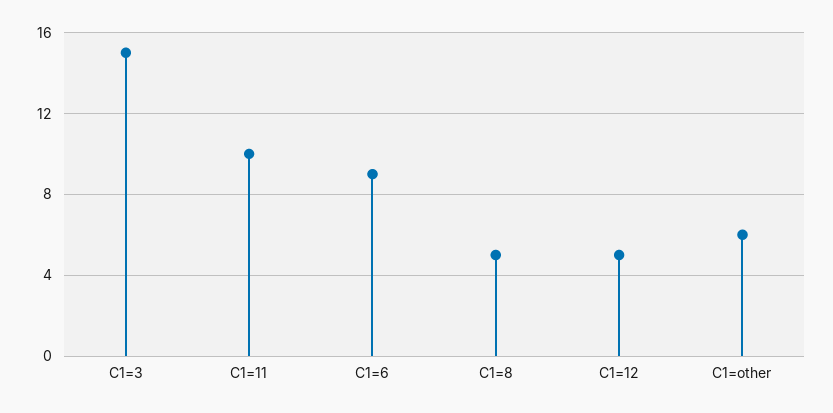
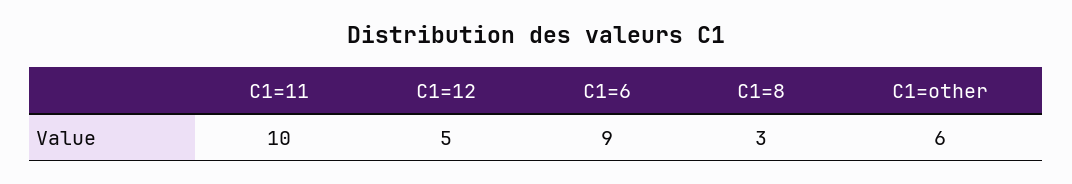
C1=3: 15 -> none
C1=8: 5 -> 3

